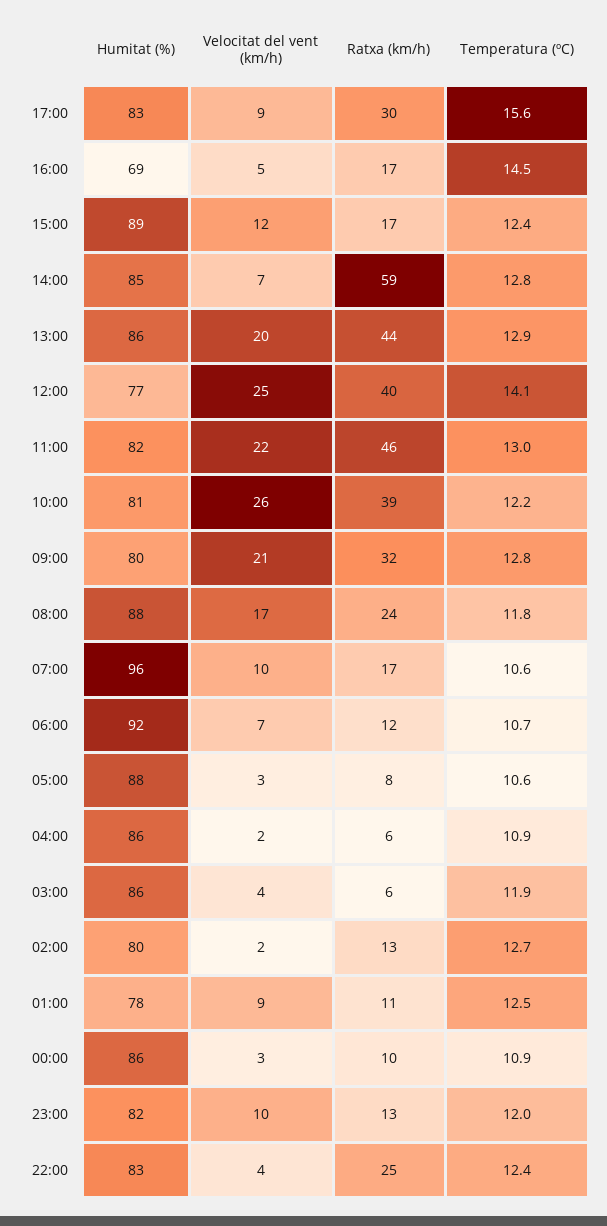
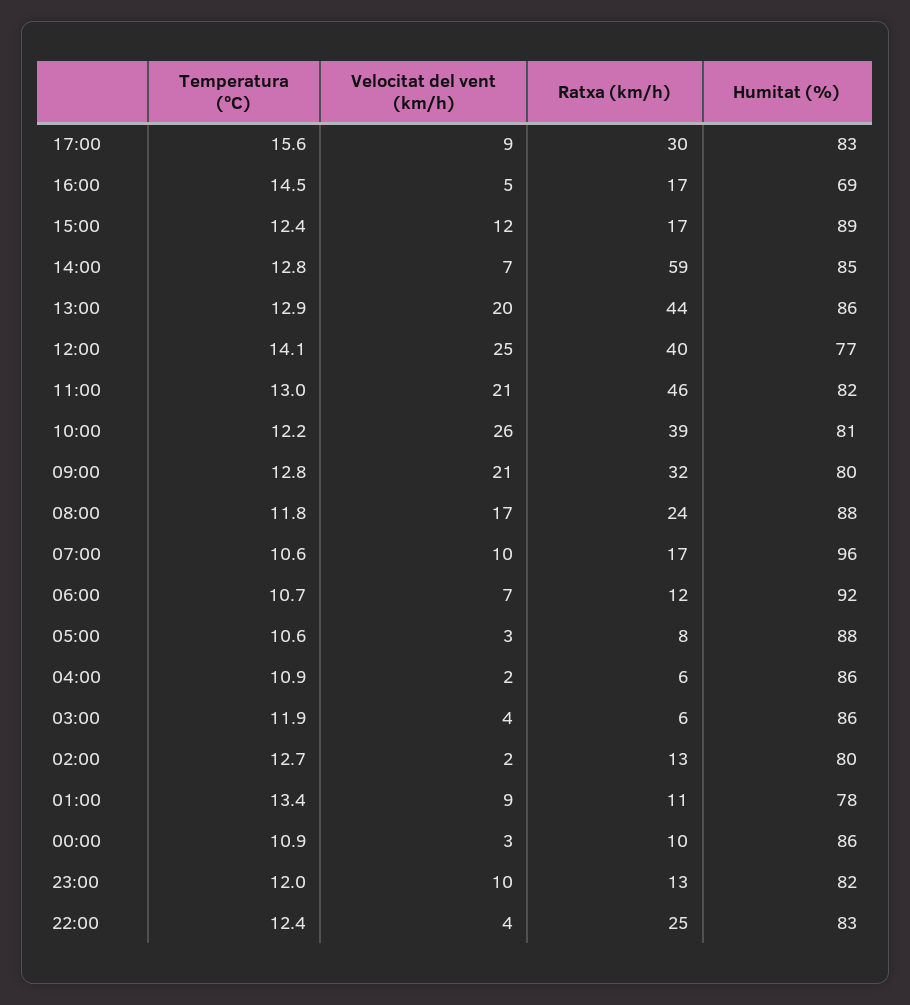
Velocitat del vent (km/h), 11:00: 22 -> 21
Temperatura (ºC), 01:00: 12.5 -> 13.4

